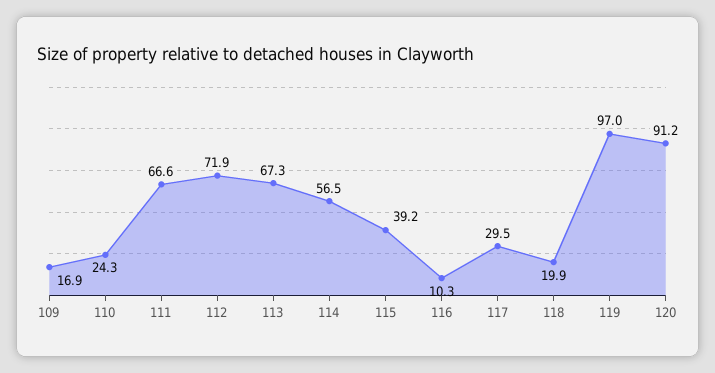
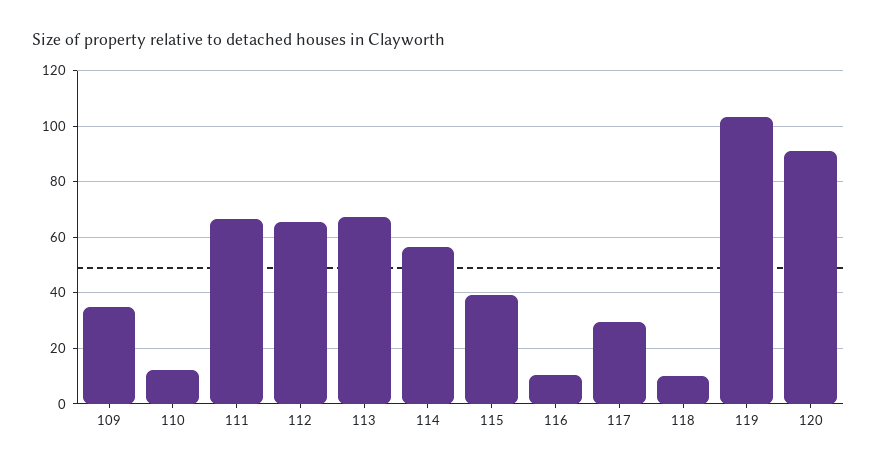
109: 16.9 -> 35
110: 24.3 -> 12.5
112: 71.9 -> 65
118: 19.9 -> 10
119: 97 -> 102.5

